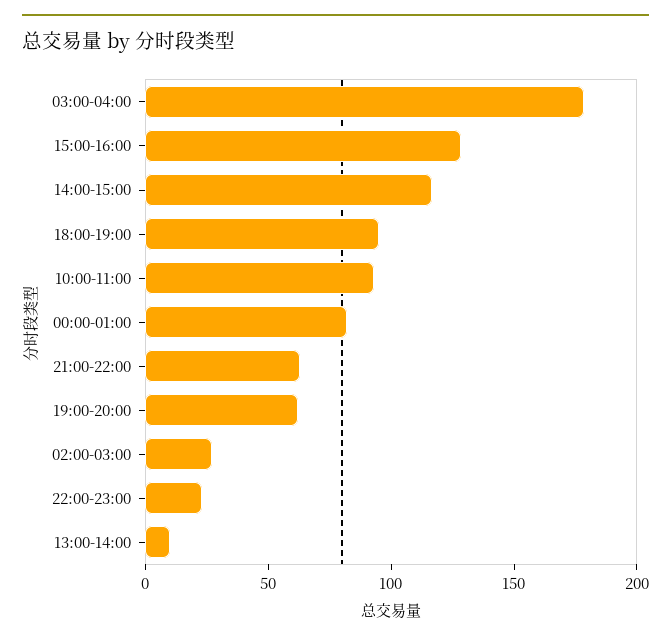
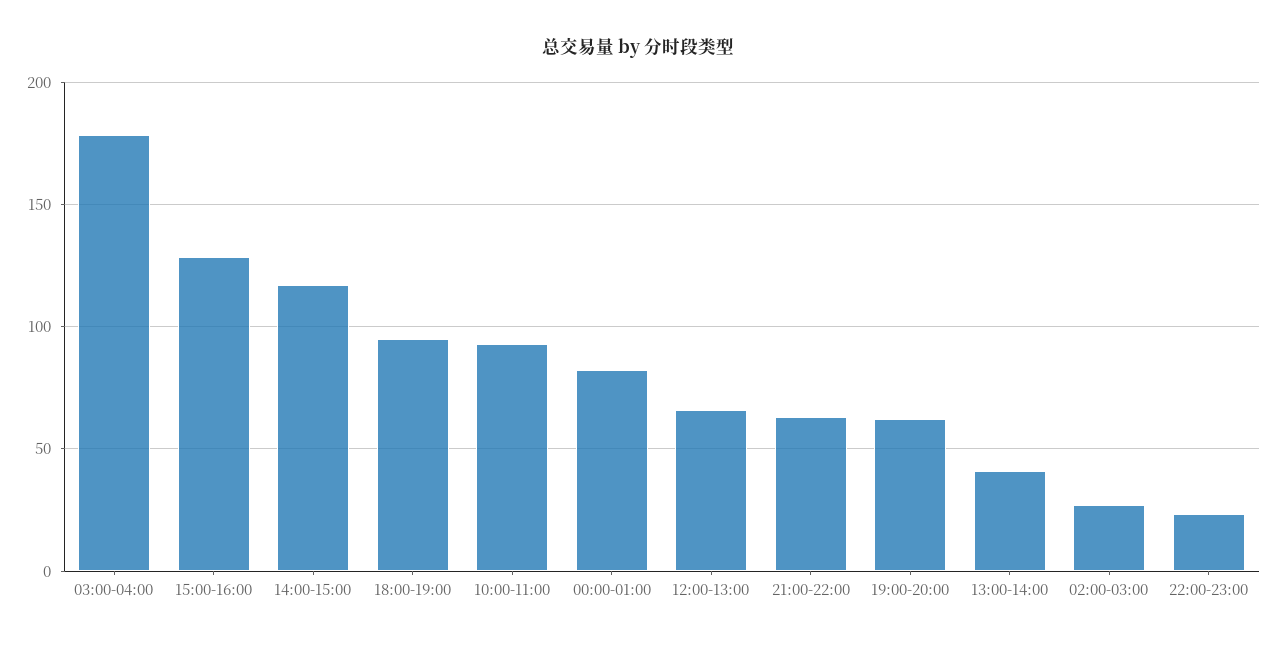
13:00-14:00: 10 -> 40
12:00-13:00: none -> 65

